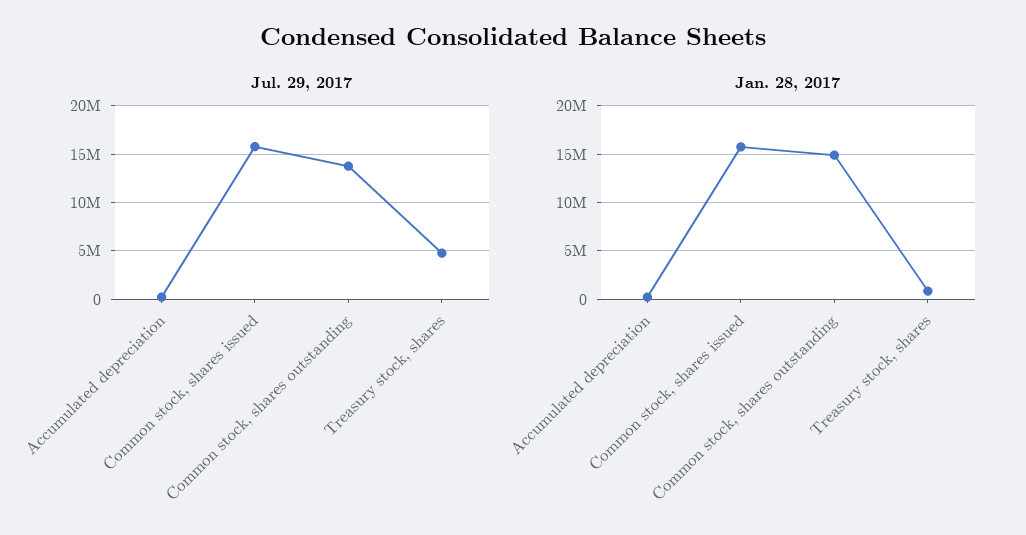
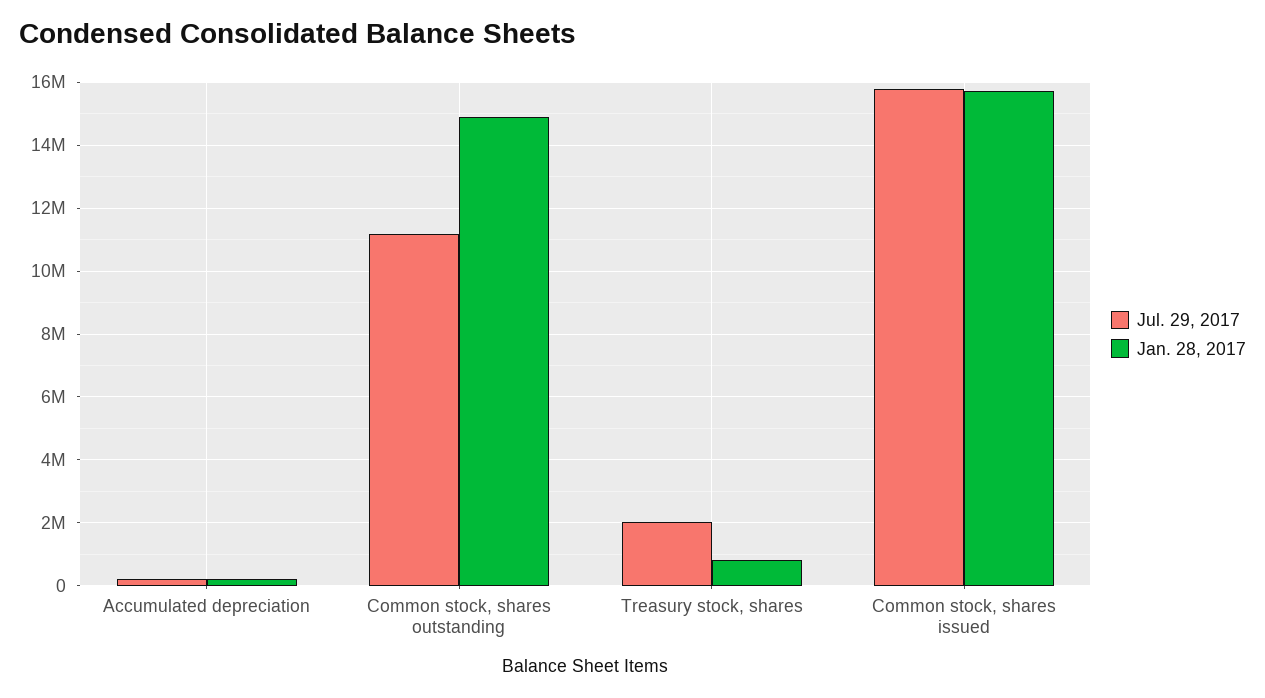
Jul. 29, 2017, Common stock, shares outstanding: 14000000 -> 11200000
Jul. 29, 2017, Treasury stock, shares: 5000000 -> 2000000

